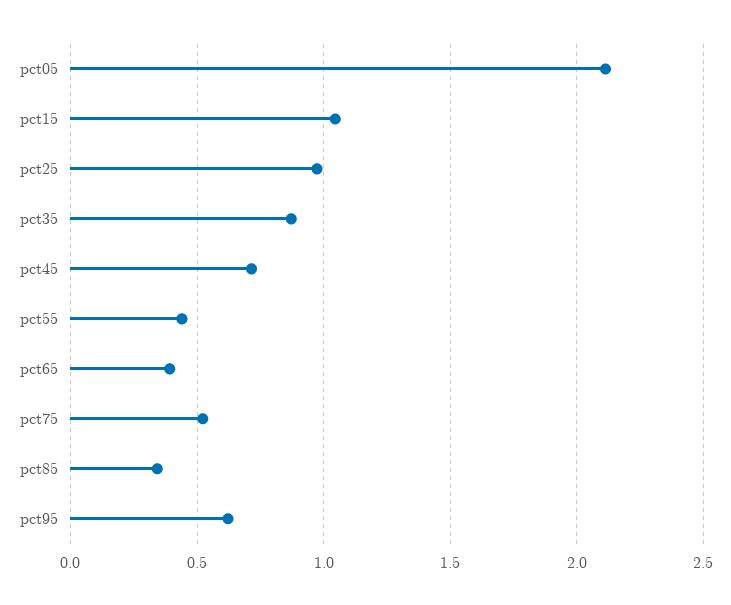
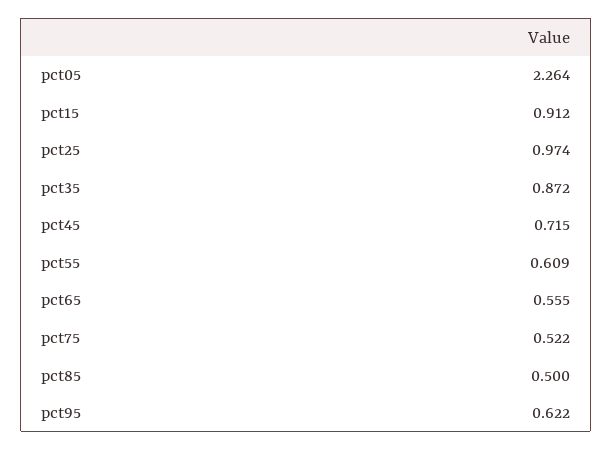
pct05: 2.1 -> 2.264
pct15: 1.05 -> 0.912
pct55: 0.45 -> 0.609
pct65: 0.4 -> 0.555
pct85: 0.35 -> 0.5

